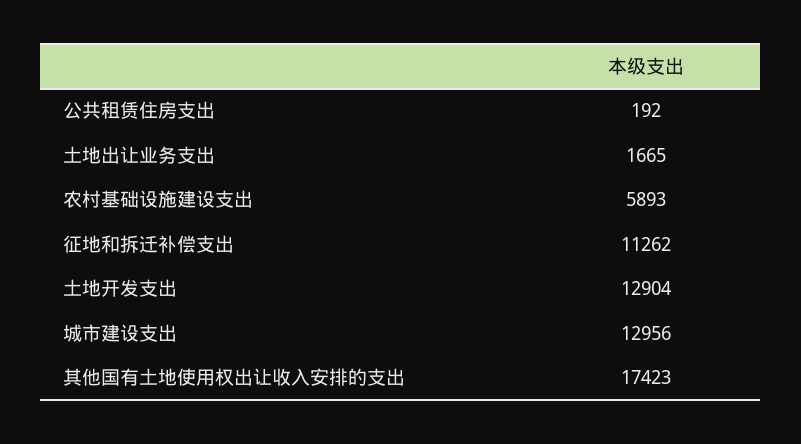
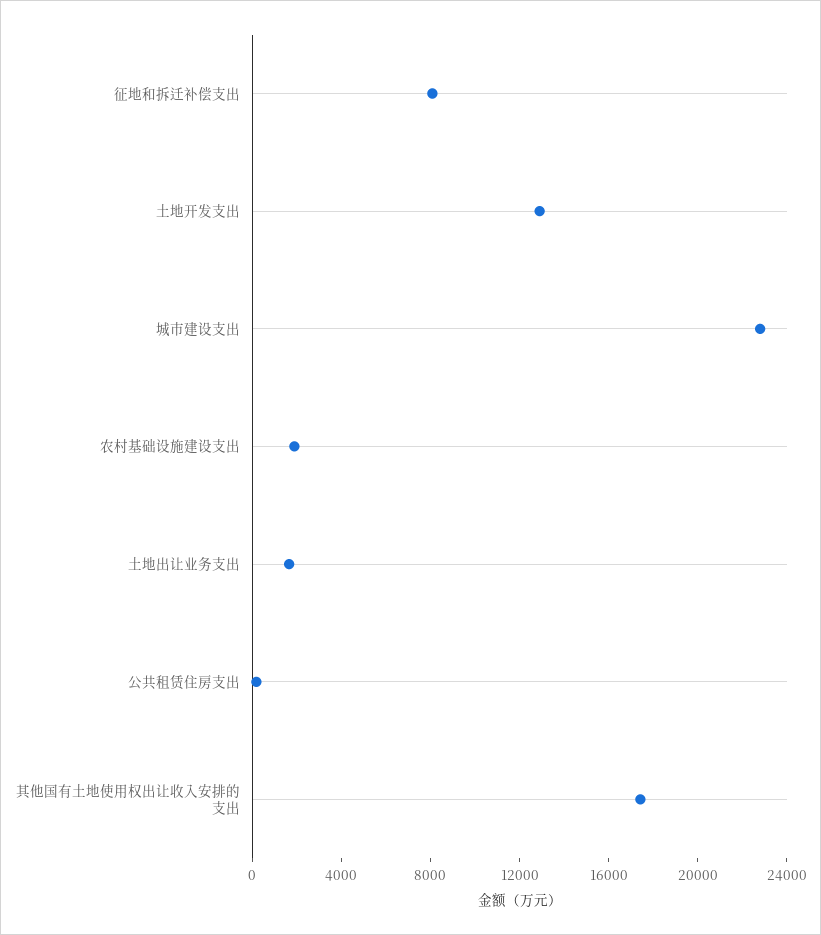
农村基础设施建设支出: 5893 -> 2000
征地和拆迁补偿支出: 11262 -> 8000
城市建设支出: 12956 -> 23000

